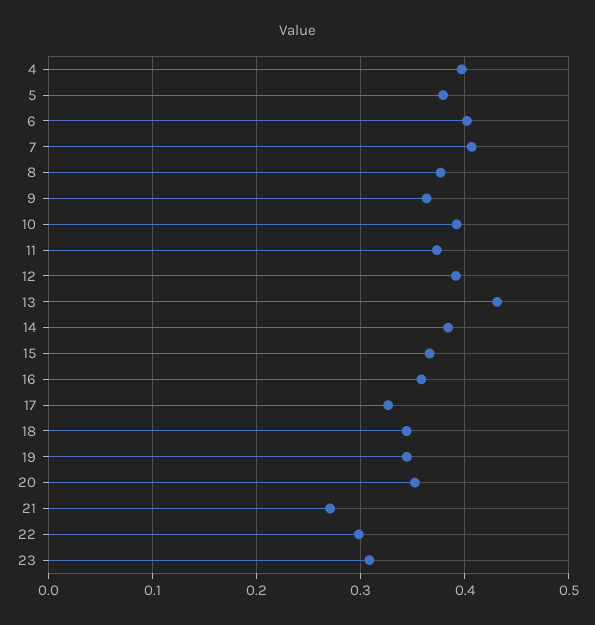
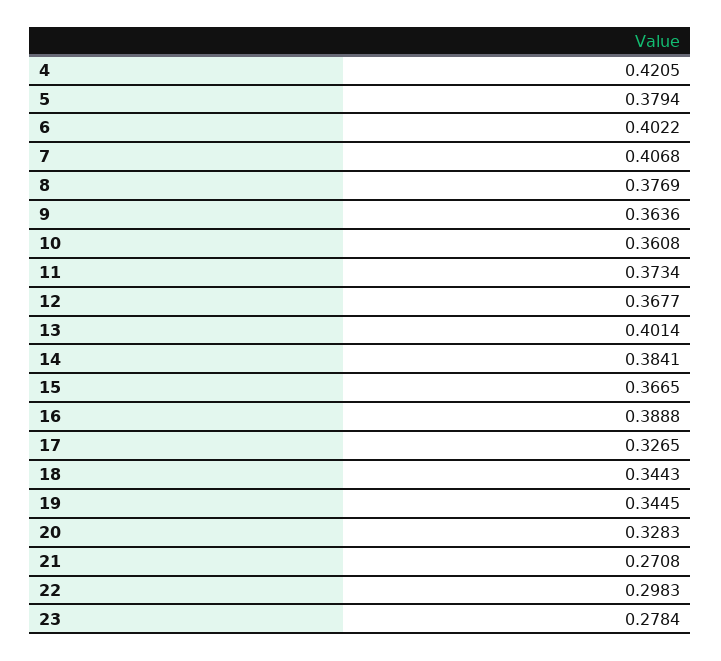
4: 0.4 -> 0.4205
10: 0.39 -> 0.3608
12: 0.39 -> 0.3677
13: 0.43 -> 0.4014
16: 0.36 -> 0.3888
20: 0.35 -> 0.3283
23: 0.31 -> 0.2784

